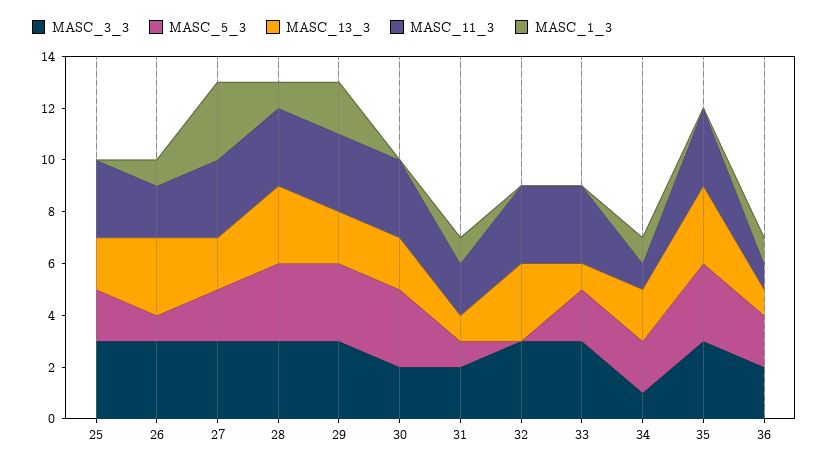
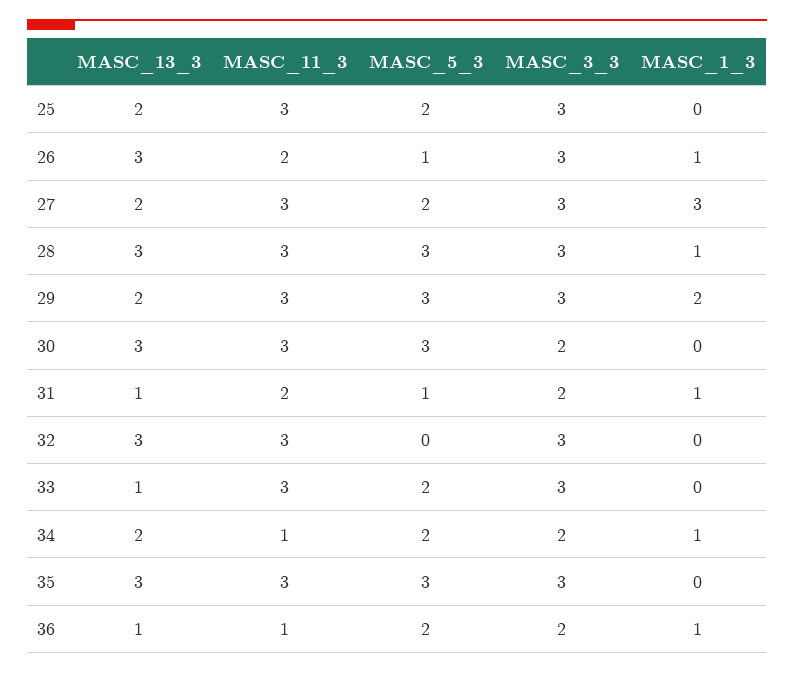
MASC_13_3, 30: 2 -> 3
MASC_3_3, 34: 1 -> 2

